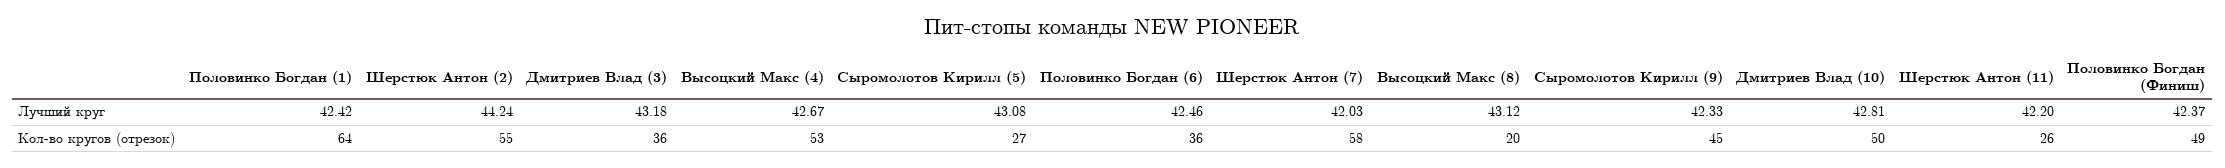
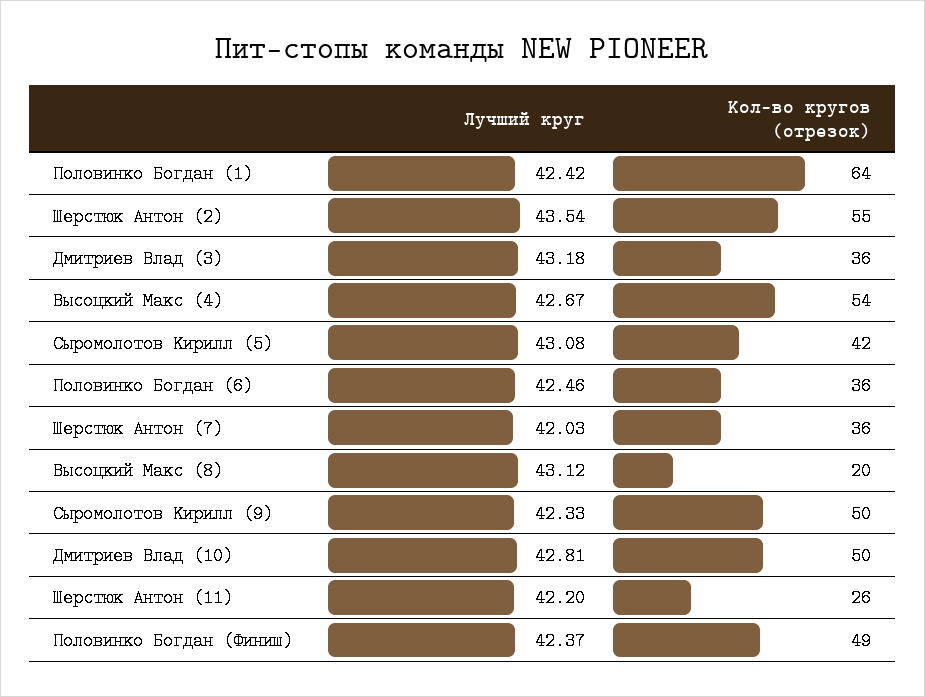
Шерстюк Антон (2), Лучший круг: 44.24 -> 43.54
Высоцкий Макс (4), Кол-во кругов (отрезок): 53 -> 54
Сыромолотов Кирилл (5), Кол-во кругов (отрезок): 27 -> 42
Шерстюк Антон (7), Кол-во кругов (отрезок): 58 -> 36
Сыромолотов Кирилл (9), Кол-во кругов (отрезок): 45 -> 50

